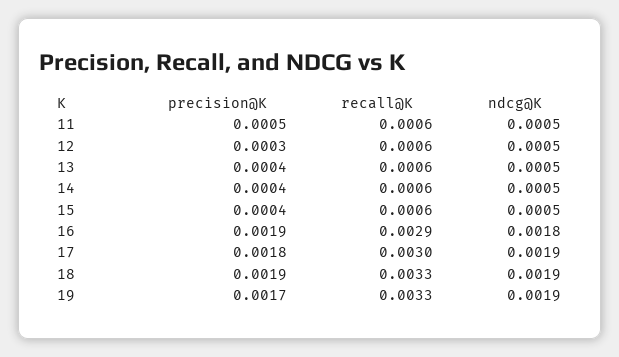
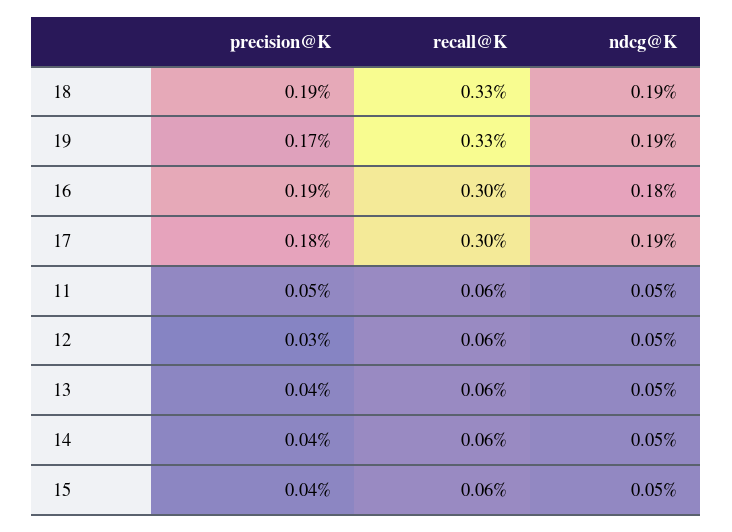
recall@K, 16: 0.0029 -> 0.003

